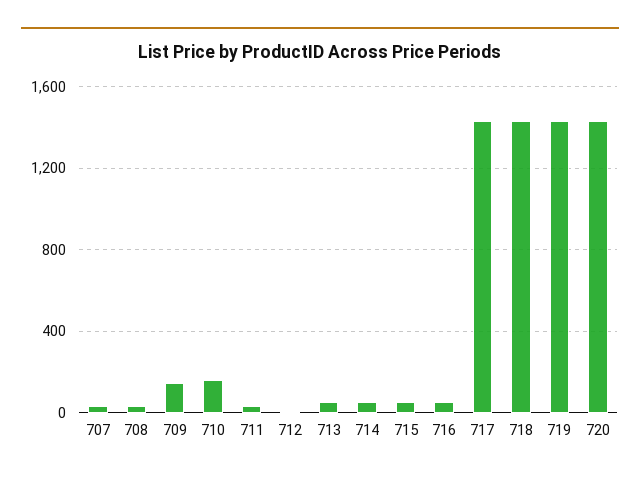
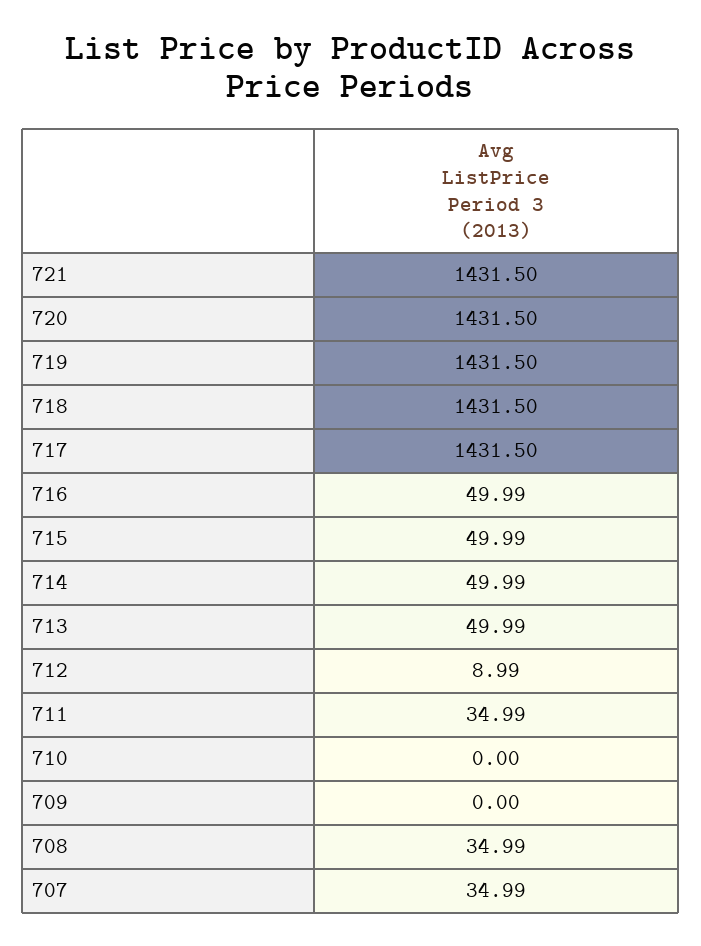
709: 150 -> 0
710: 150 -> 0
721: none -> 1431.5

